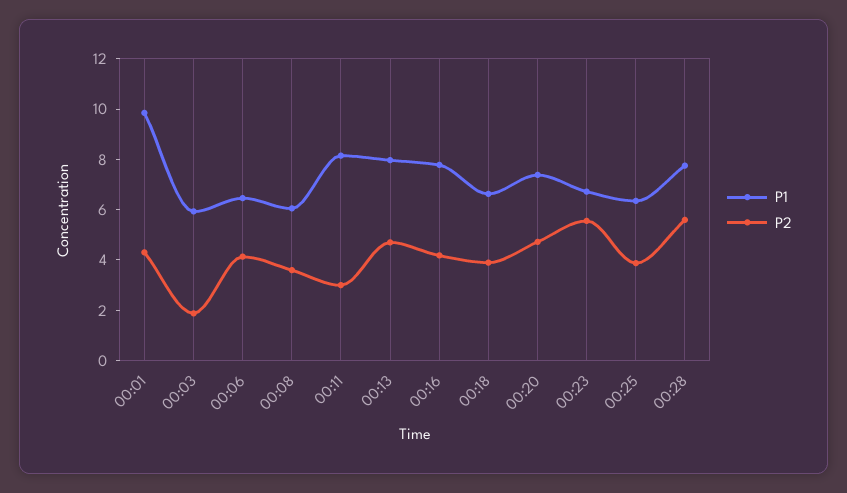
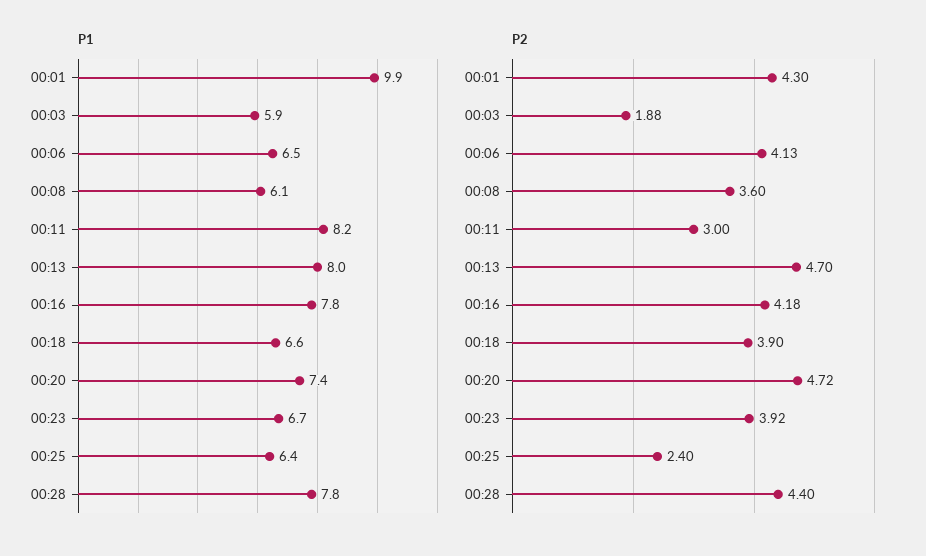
P2, 00:23: 5.5 -> 3.92
P2, 00:25: 4 -> 2.4
P2, 00:28: 5.5 -> 4.4

